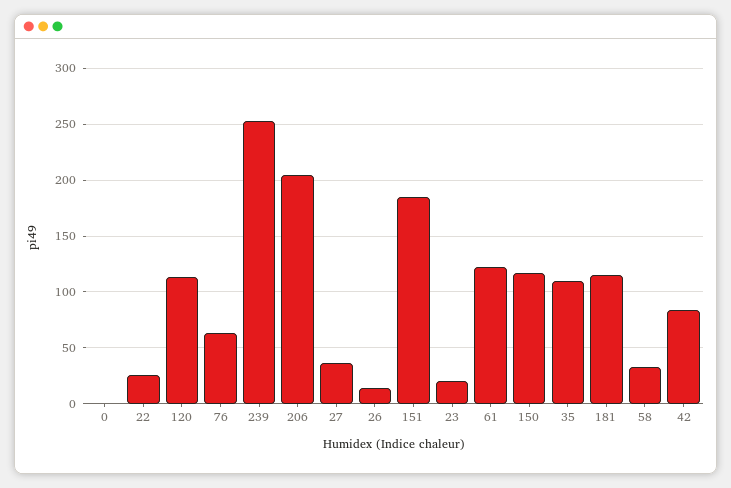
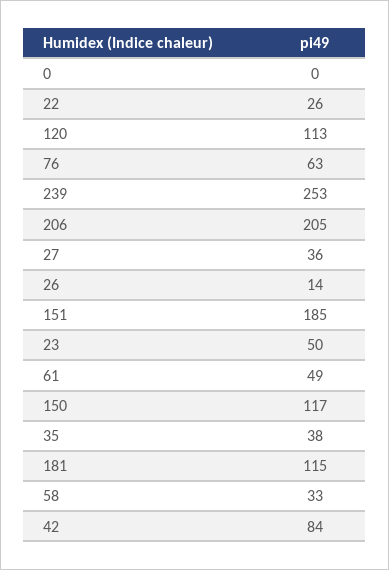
23: 20 -> 50
61: 120 -> 49
35: 110 -> 38

